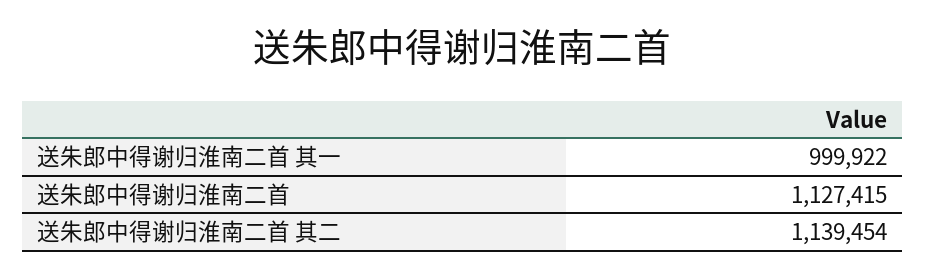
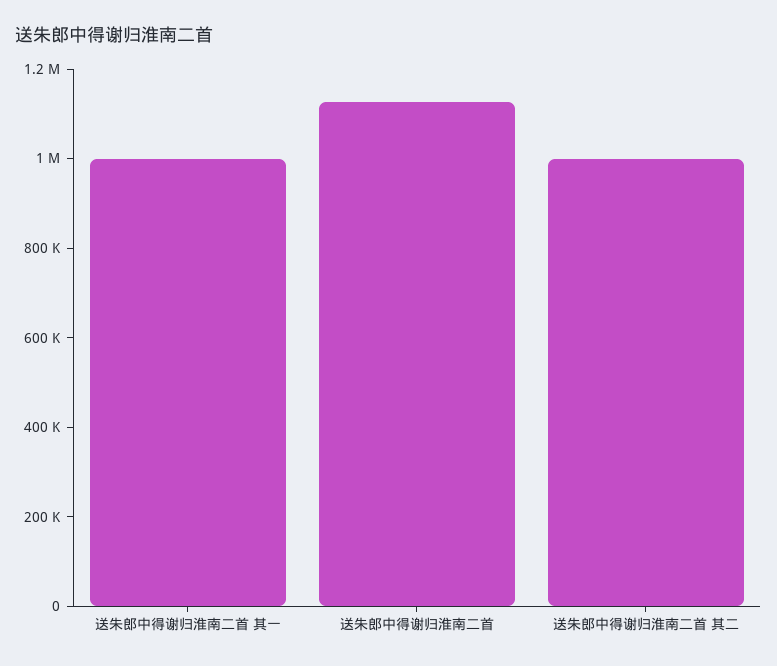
送朱郎中得谢归淮南二首 其二: 1139454 -> 1000000

